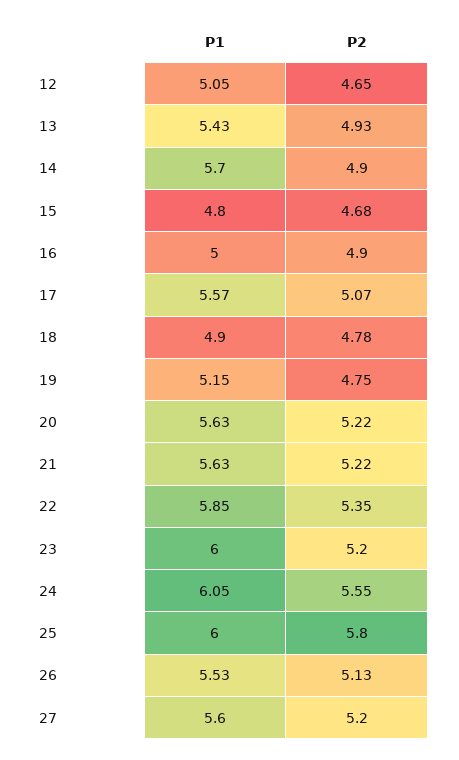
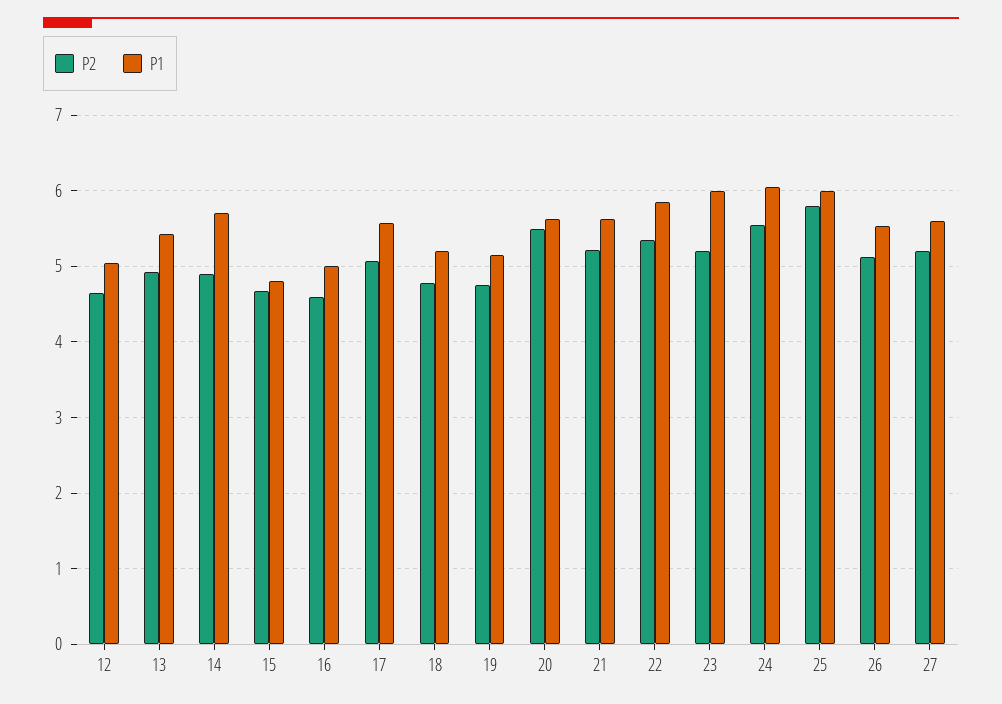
P2, 16: 4.9 -> 4.6
P1, 18: 4.9 -> 5.2
P2, 20: 5.22 -> 5.5

